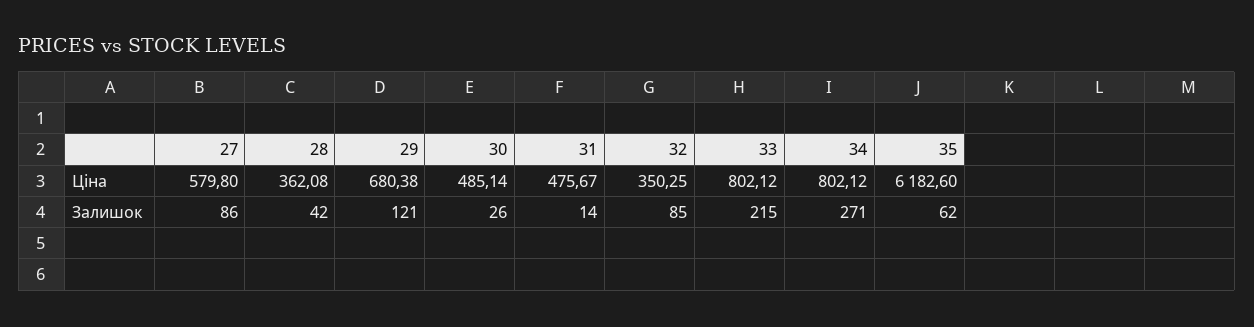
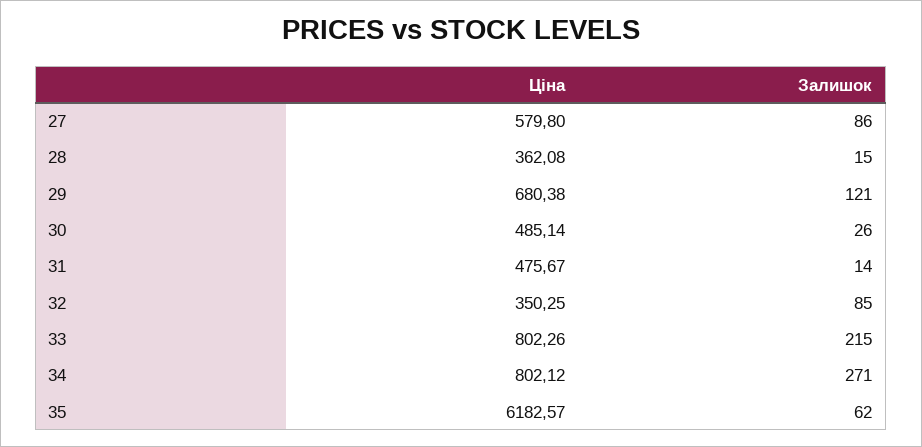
33, Ціна: 802.12 -> 802.26
35, Ціна: 6182.6 -> 6182.57
28, Залишок: 42 -> 15

